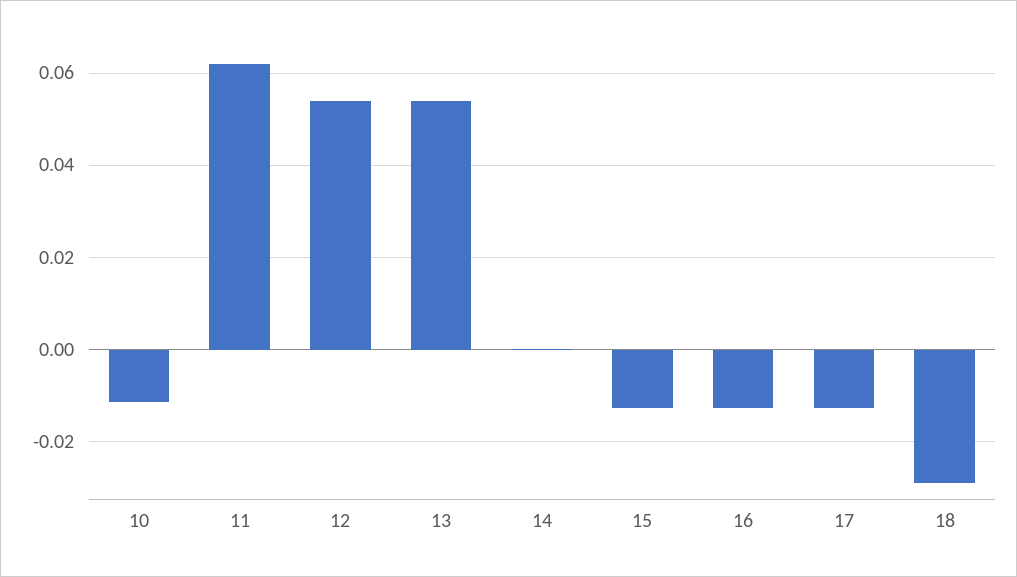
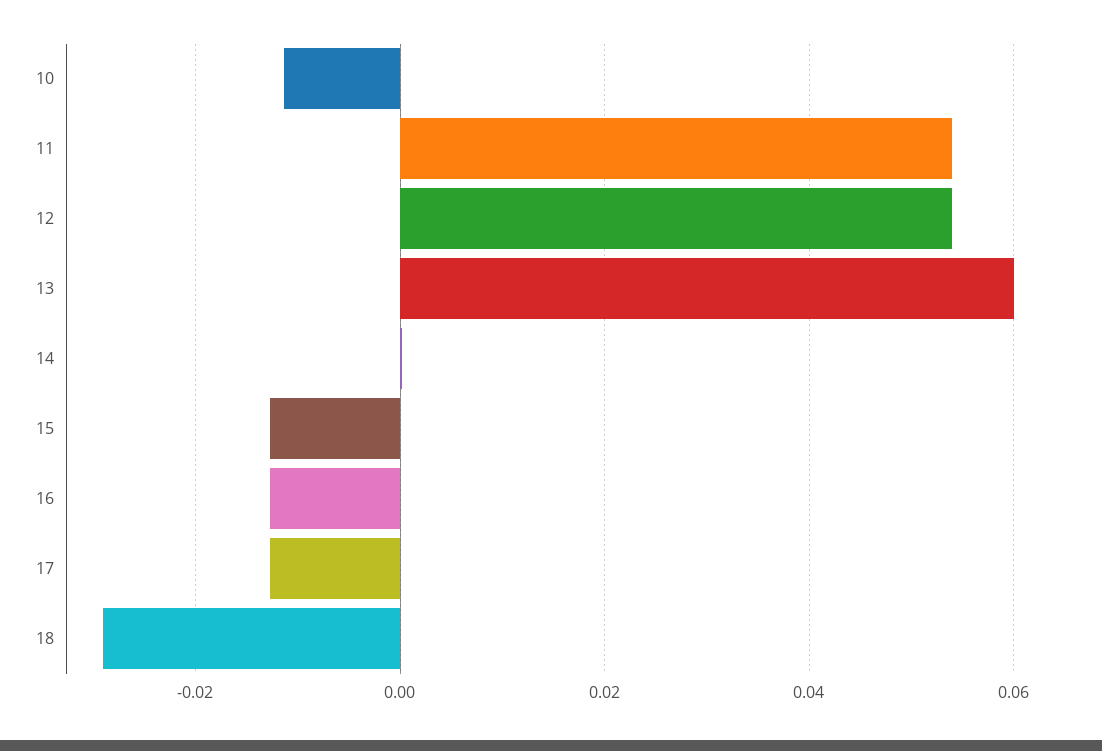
11: 0.062 -> 0.054
13: 0.054 -> 0.06

